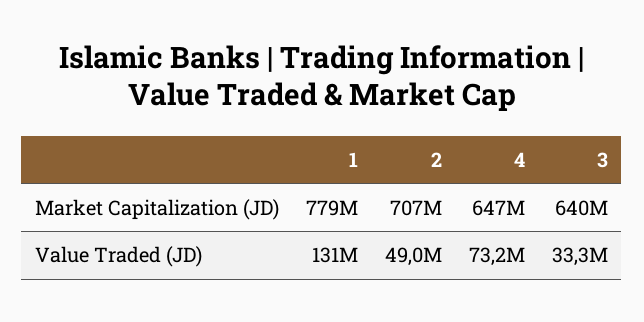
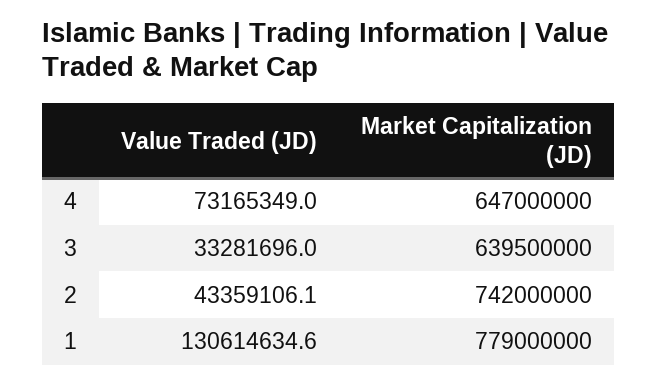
2, Market Capitalization (JD): 707000000 -> 742000000
2, Value Traded (JD): 49000000 -> 43359106.1

